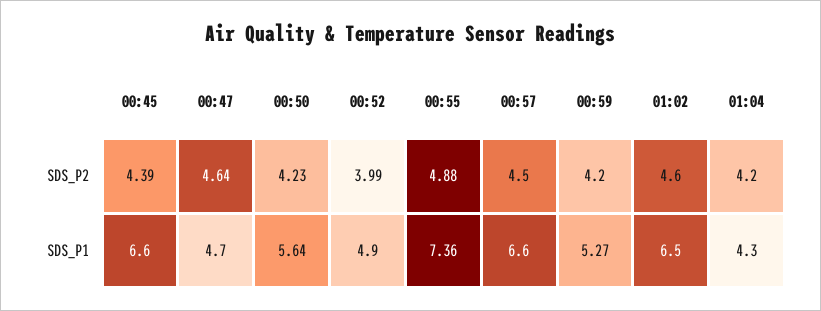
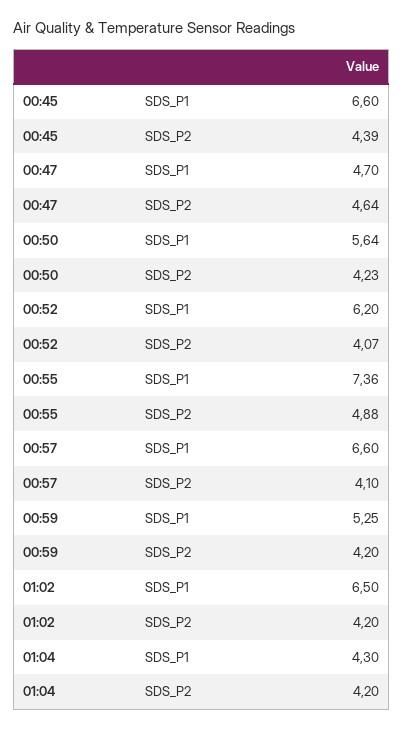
00:52, SDS_P2: 3.99 -> 4.07
00:57, SDS_P2: 4.5 -> 4.1
01:02, SDS_P2: 4.6 -> 4.2
00:52, SDS_P1: 4.9 -> 6.2
00:59, SDS_P1: 5.27 -> 5.25

